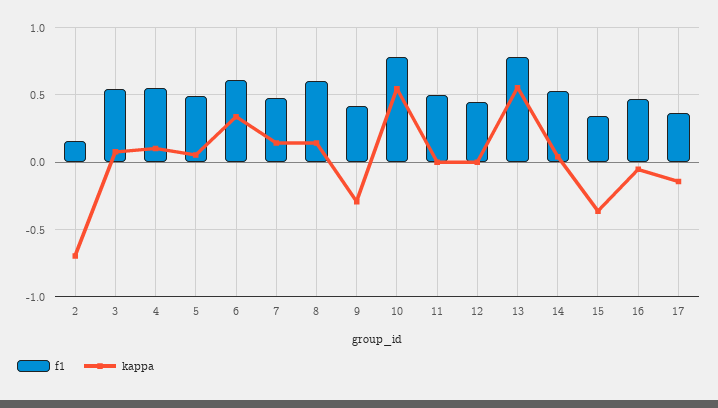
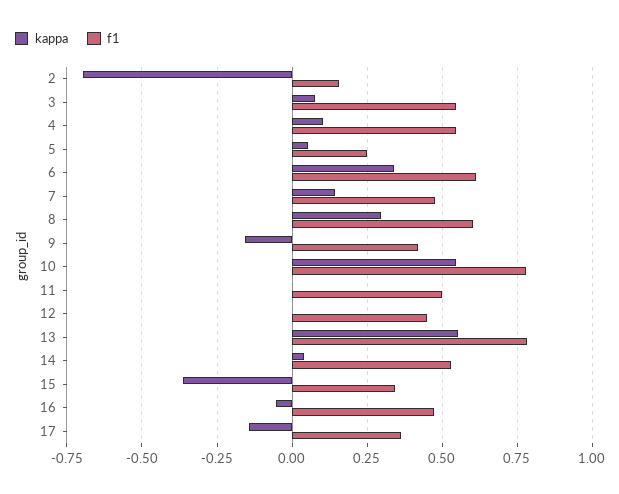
f1, 5: 0.5 -> 0.25
kappa, 8: 0.15 -> 0.3
kappa, 9: -0.3 -> -0.15

